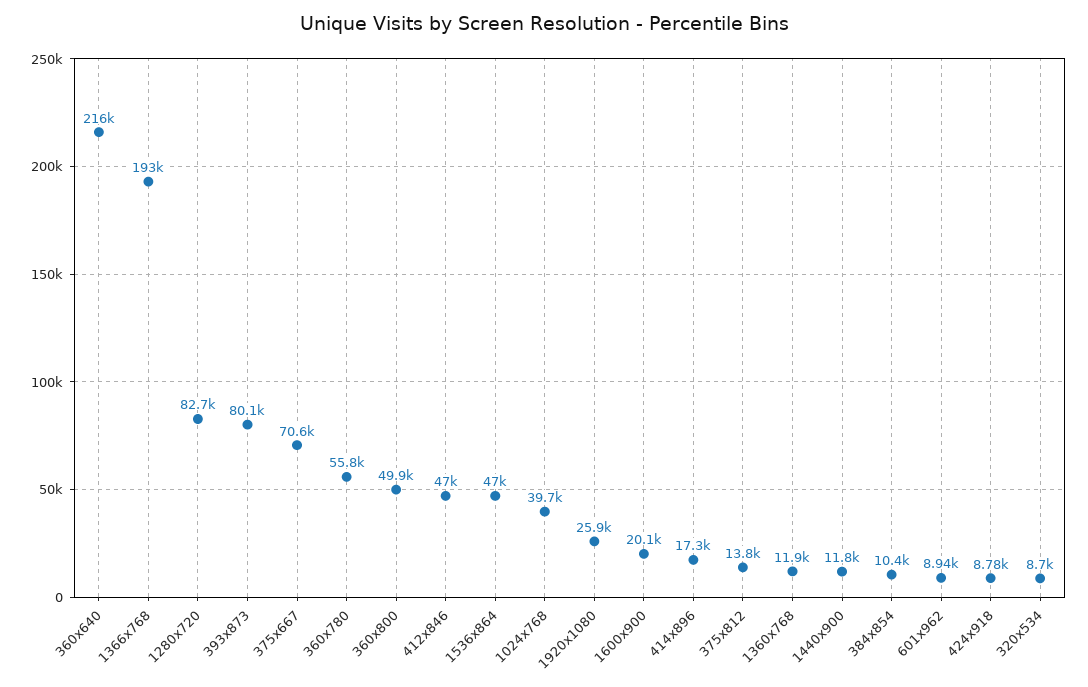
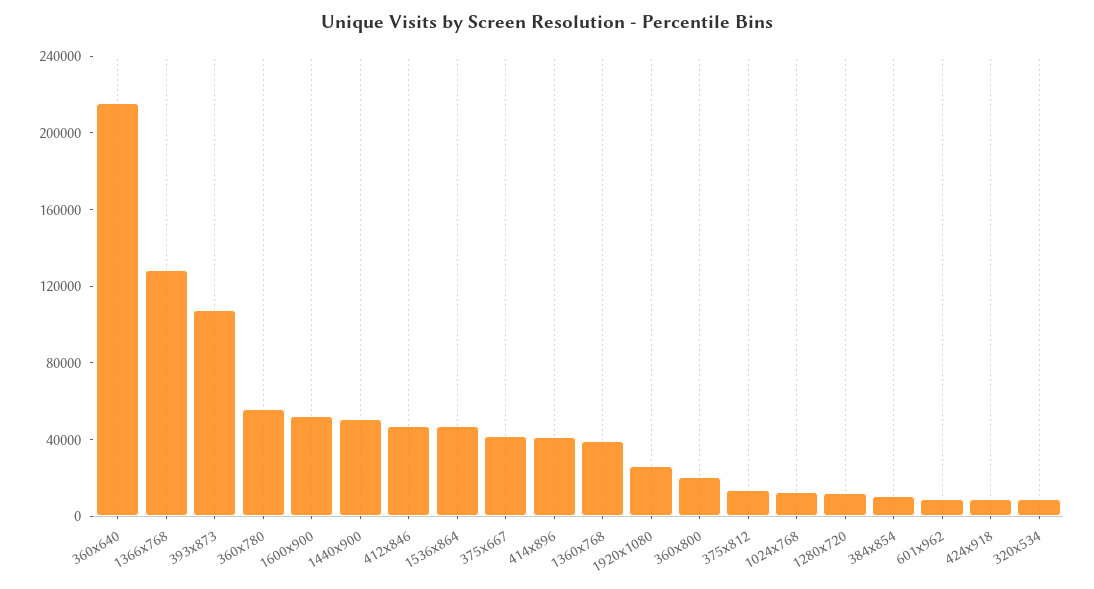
1366x768: 193000 -> 130000
1280x720: 82700 -> 10000
393x873: 80100 -> 110000
375x667: 70600 -> 40000
360x800: 49900 -> 20000
1024x768: 39700 -> 10000
1600x900: 20100 -> 50000
414x896: 17300 -> 40000
1360x768: 11900 -> 40000
1440x900: 11800 -> 50000

